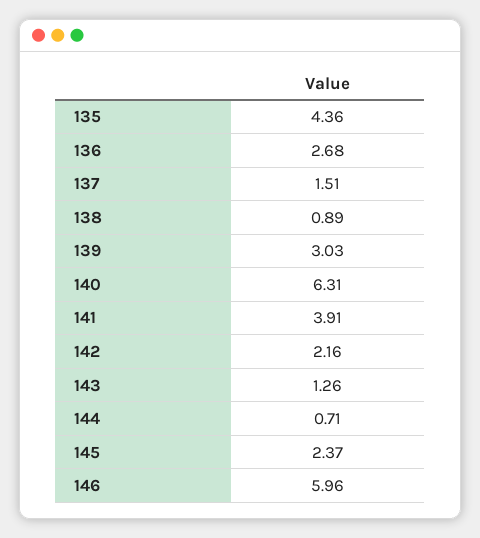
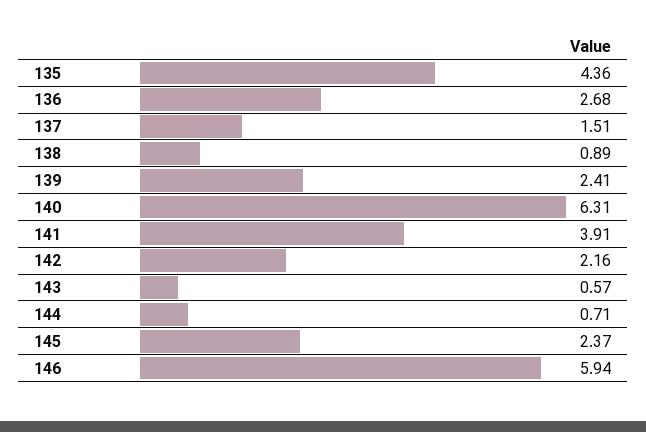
139: 3.03 -> 2.41
143: 1.26 -> 0.57
146: 5.96 -> 5.94

